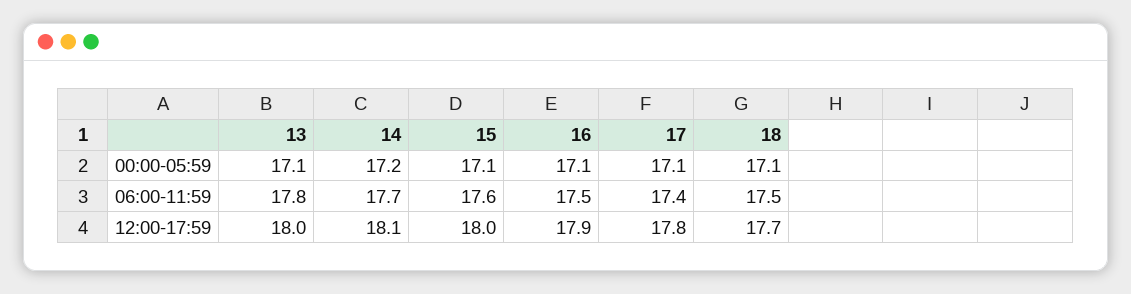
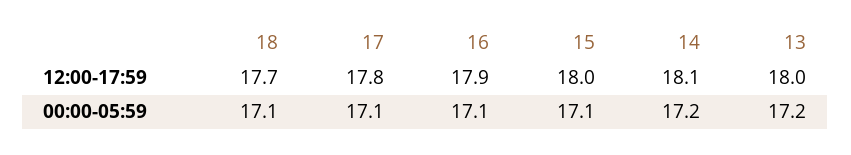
13, 00:00-05:59: 17.1 -> 17.2
13, 06:00-11:59: 17.8 -> none
14, 06:00-11:59: 17.7 -> none
15, 06:00-11:59: 17.6 -> none
16, 06:00-11:59: 17.5 -> none
17, 06:00-11:59: 17.4 -> none
18, 06:00-11:59: 17.5 -> none

